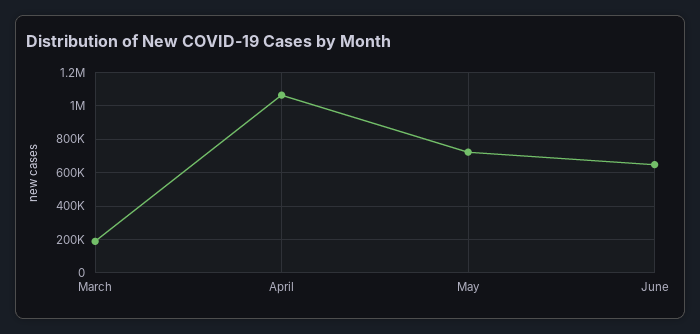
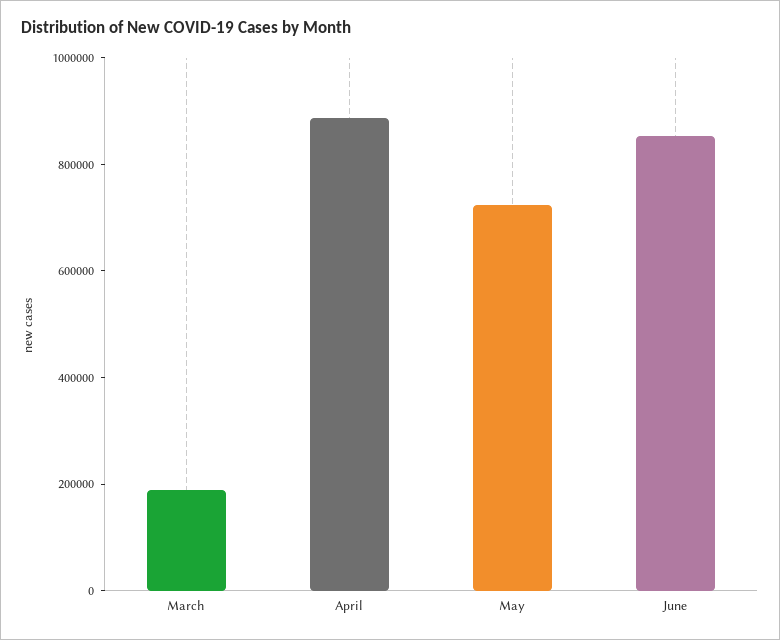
April: 1050000 -> 900000
June: 650000 -> 850000

